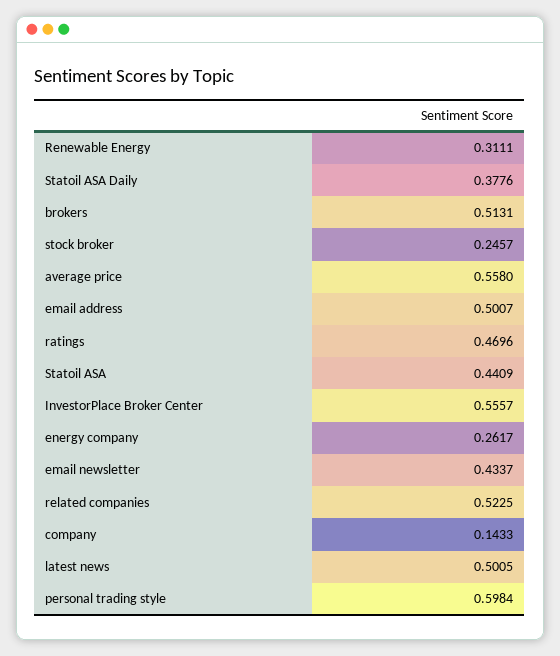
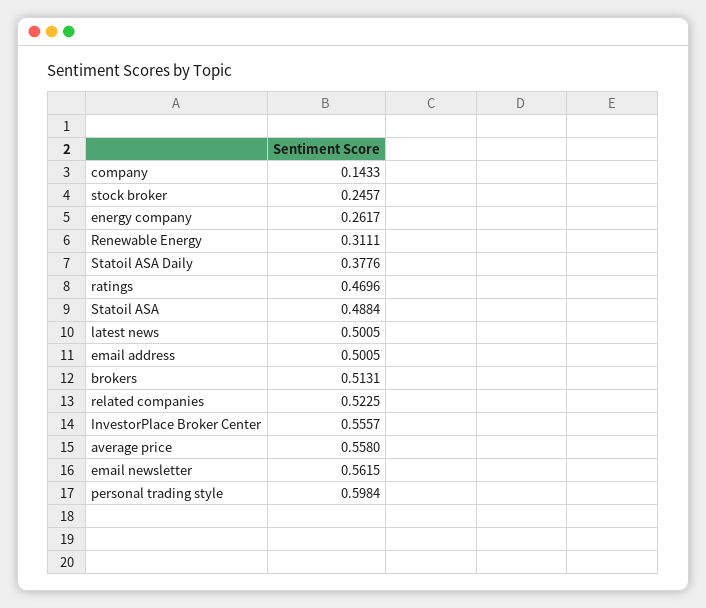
email address: 0.5007 -> 0.5005
Statoil ASA: 0.4409 -> 0.4884
email newsletter: 0.4337 -> 0.5615

